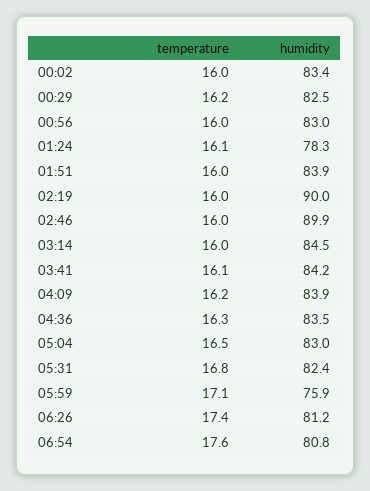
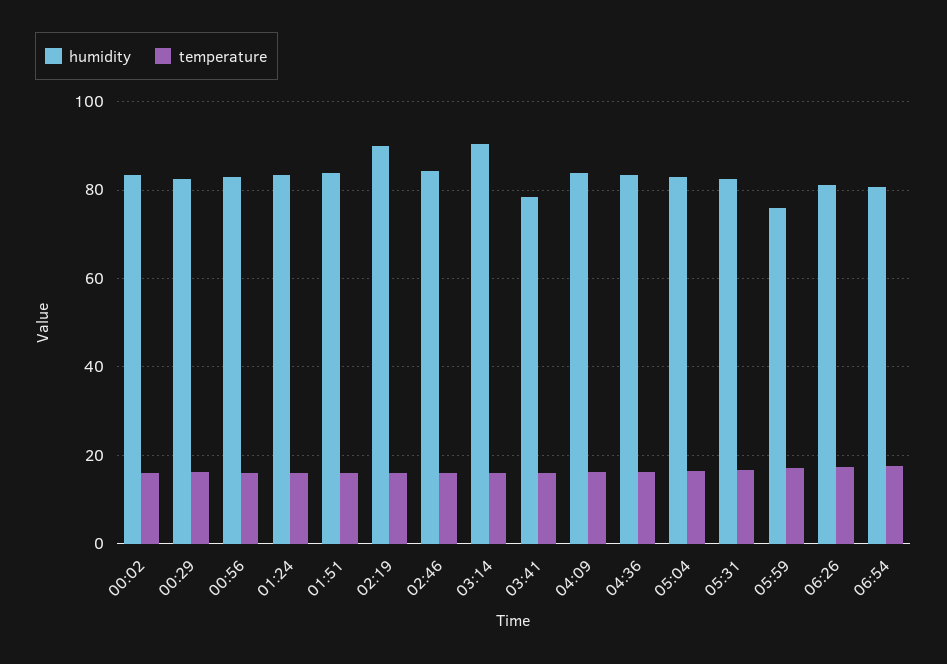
humidity, 01:24: 78.3 -> 84
humidity, 02:46: 89.9 -> 84
humidity, 03:14: 84.5 -> 90
humidity, 03:41: 84.2 -> 78

